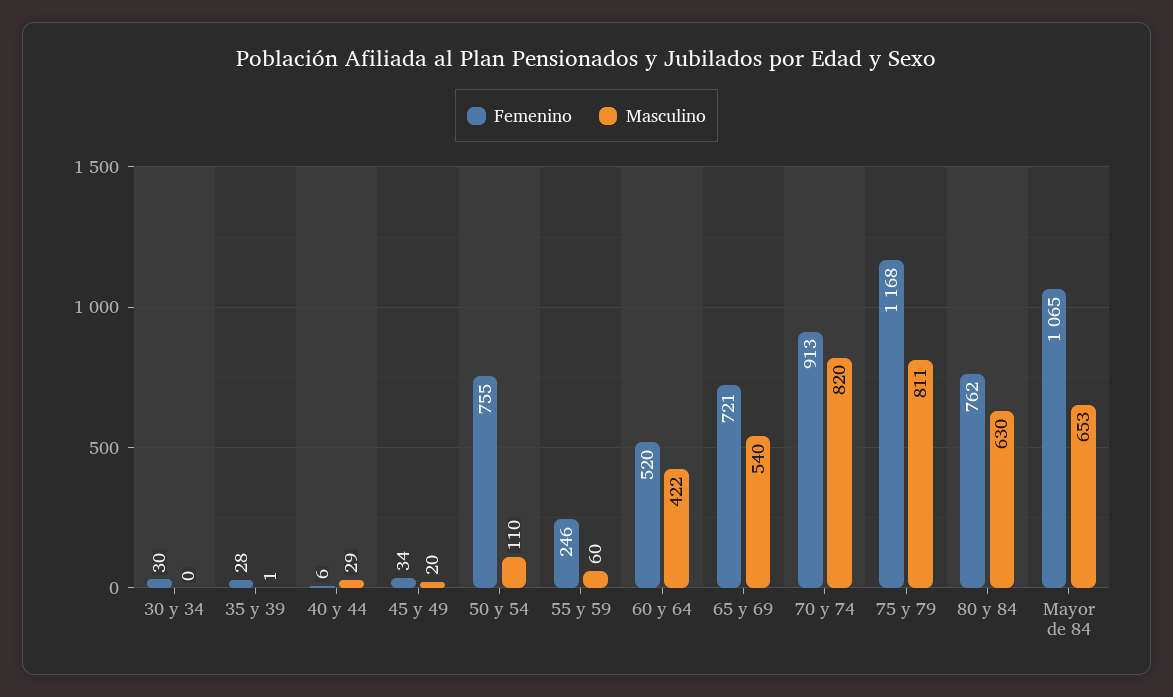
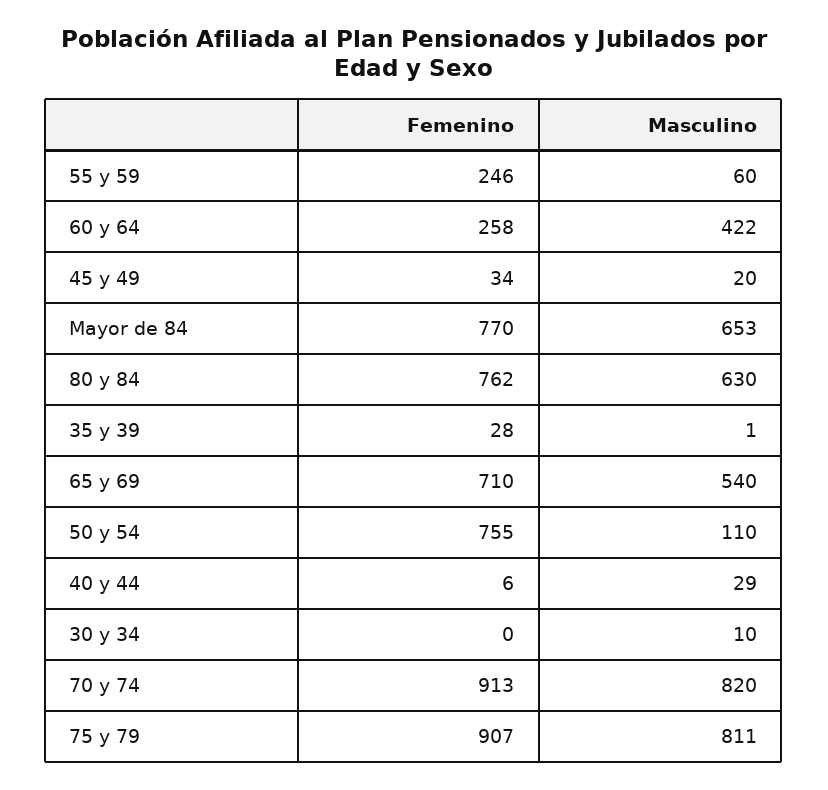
Femenino, 30 y 34: 30 -> 0
Masculino, 30 y 34: 0 -> 10
Femenino, 60 y 64: 520 -> 258
Femenino, 65 y 69: 721 -> 710
Femenino, 75 y 79: 1168 -> 907
Femenino, Mayor de 84: 1065 -> 770

